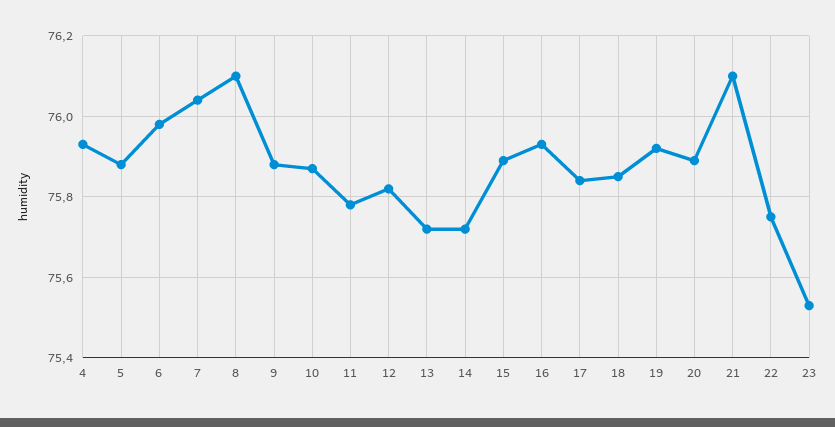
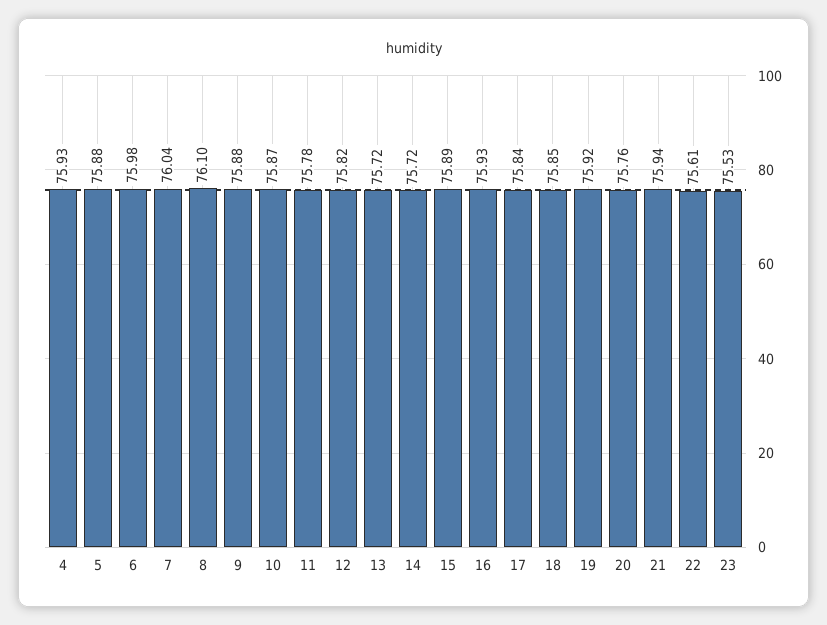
20: 75.9 -> 75.76
21: 76.1 -> 75.94
22: 75.75 -> 75.61

